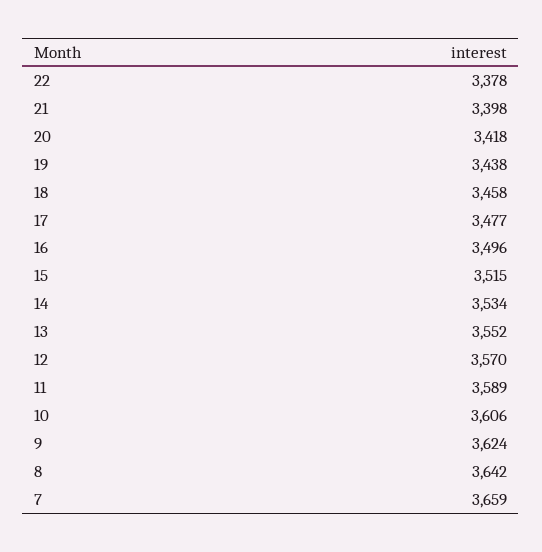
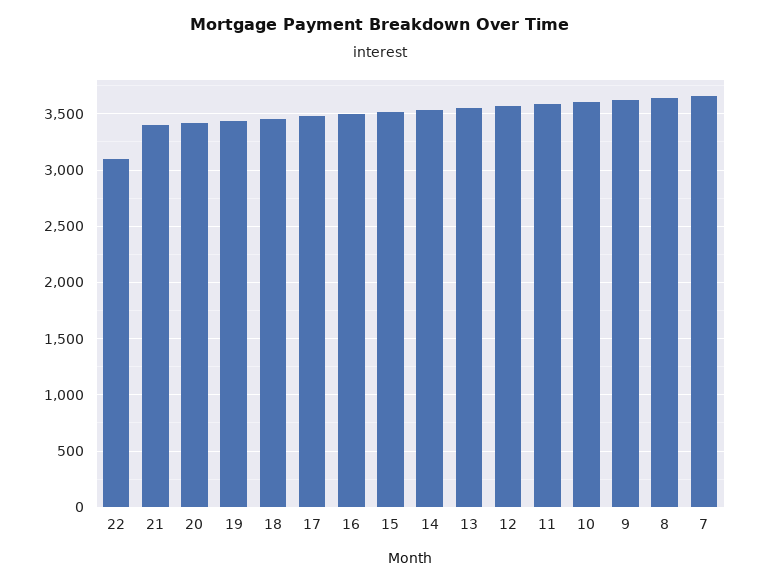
22: 3378 -> 3100

